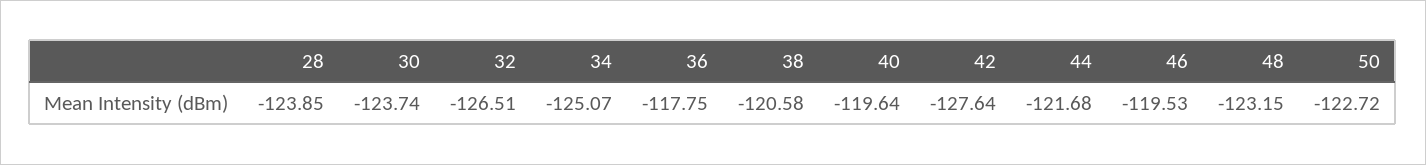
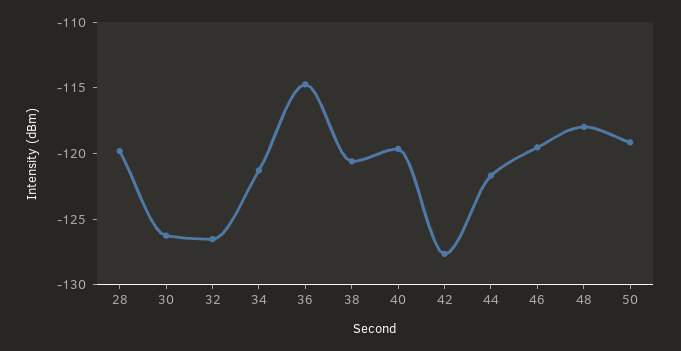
28: -123.85 -> -120
30: -123.74 -> -126
34: -125.07 -> -121
36: -117.75 -> -115
48: -123.15 -> -118
50: -122.72 -> -119

